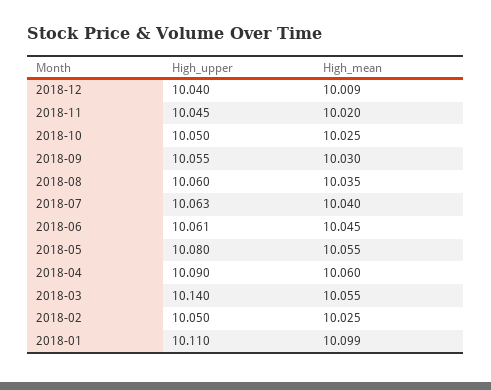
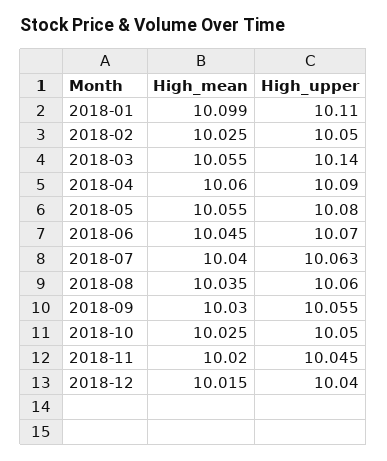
High_mean, 2018-12: 10.009 -> 10.015
High_upper, 2018-06: 10.061 -> 10.07

